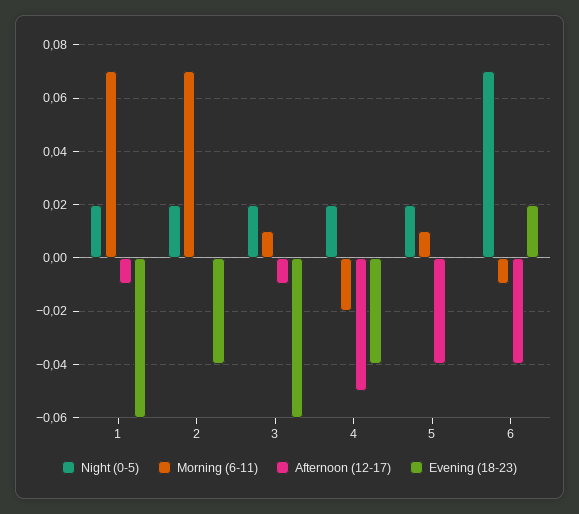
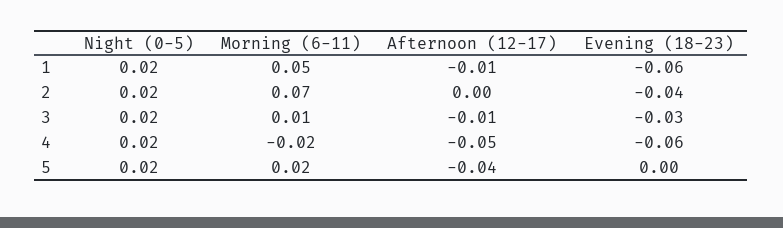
Morning (6-11), 1: 0.07 -> 0.05
Evening (18-23), 3: -0.06 -> -0.03
Evening (18-23), 4: -0.04 -> -0.06
Morning (6-11), 5: 0.01 -> 0.02
Night (0-5), 6: 0.07 -> none
Morning (6-11), 6: -0.01 -> none
Afternoon (12-17), 6: -0.04 -> none
Evening (18-23), 6: 0.02 -> none

